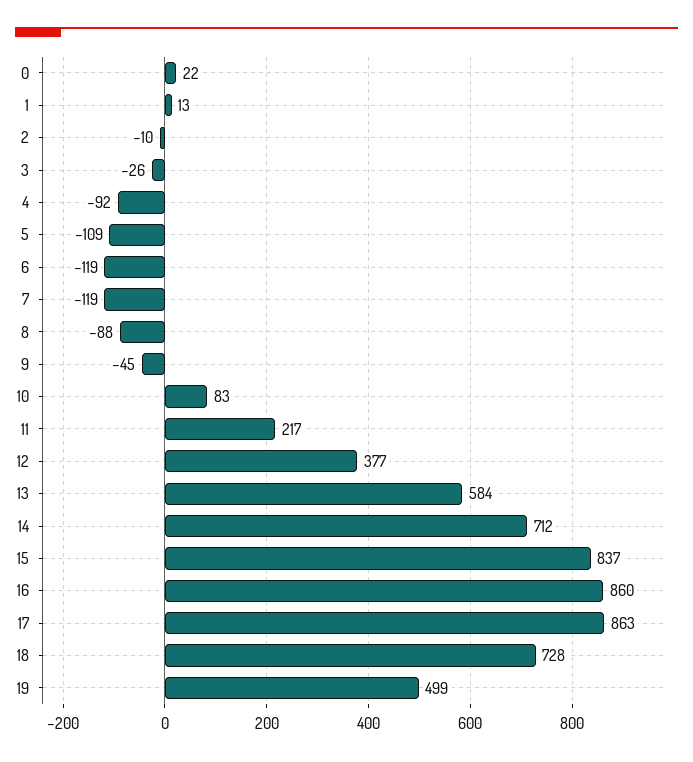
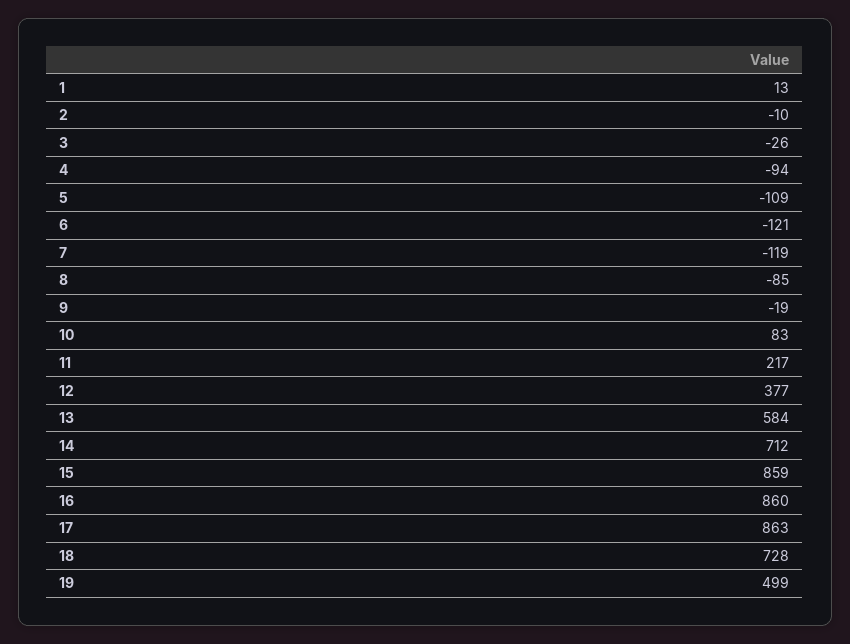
0: 22 -> none
4: -92 -> -94
6: -119 -> -121
8: -88 -> -85
9: -45 -> -19
15: 837 -> 859

